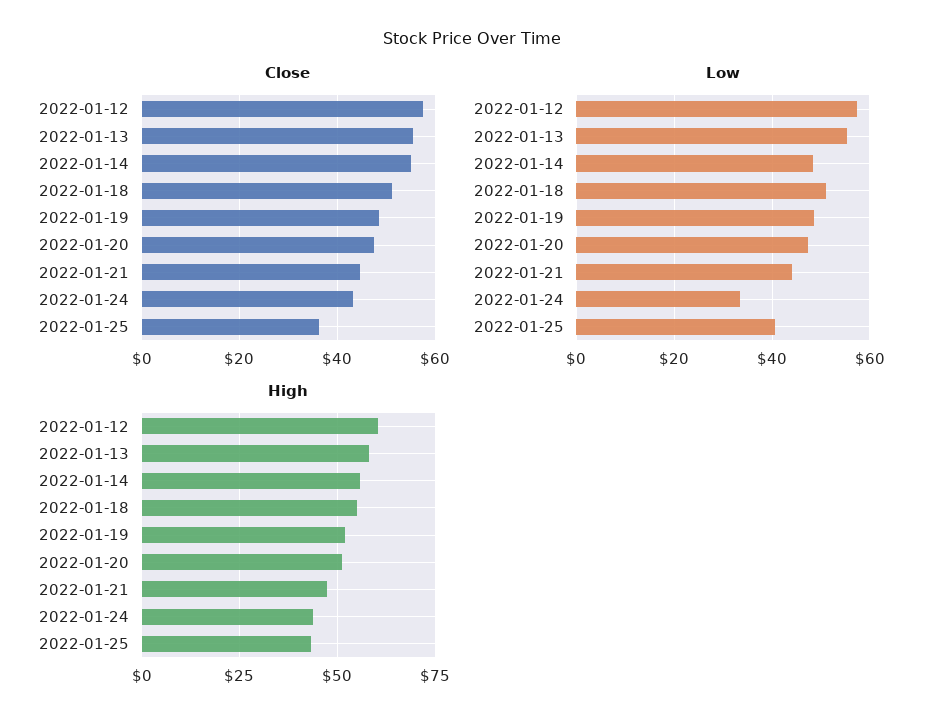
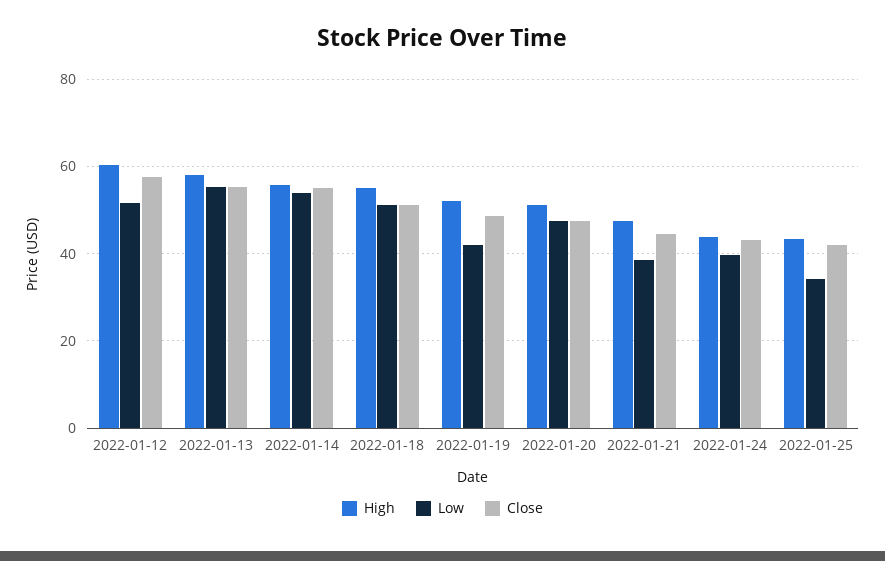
Close, 2022-01-25: 36 -> 42
Low, 2022-01-12: 58 -> 52
Low, 2022-01-14: 48 -> 54
Low, 2022-01-19: 48 -> 42
Low, 2022-01-21: 44 -> 38
Low, 2022-01-24: 34 -> 40
Low, 2022-01-25: 40 -> 34

